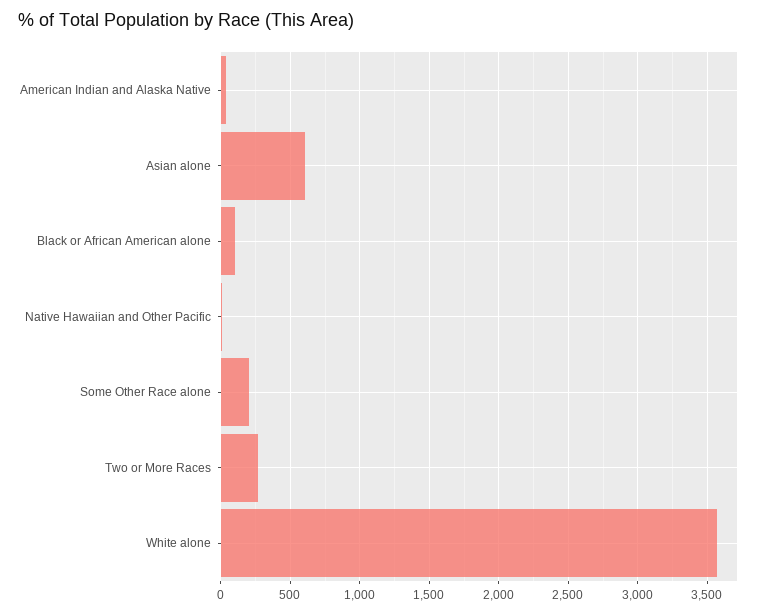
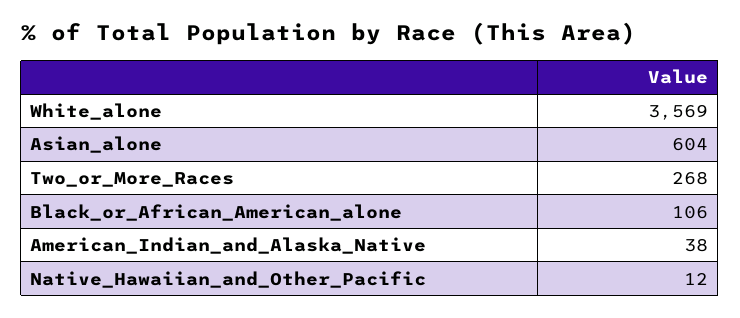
Some Other Race alone: 200 -> none

